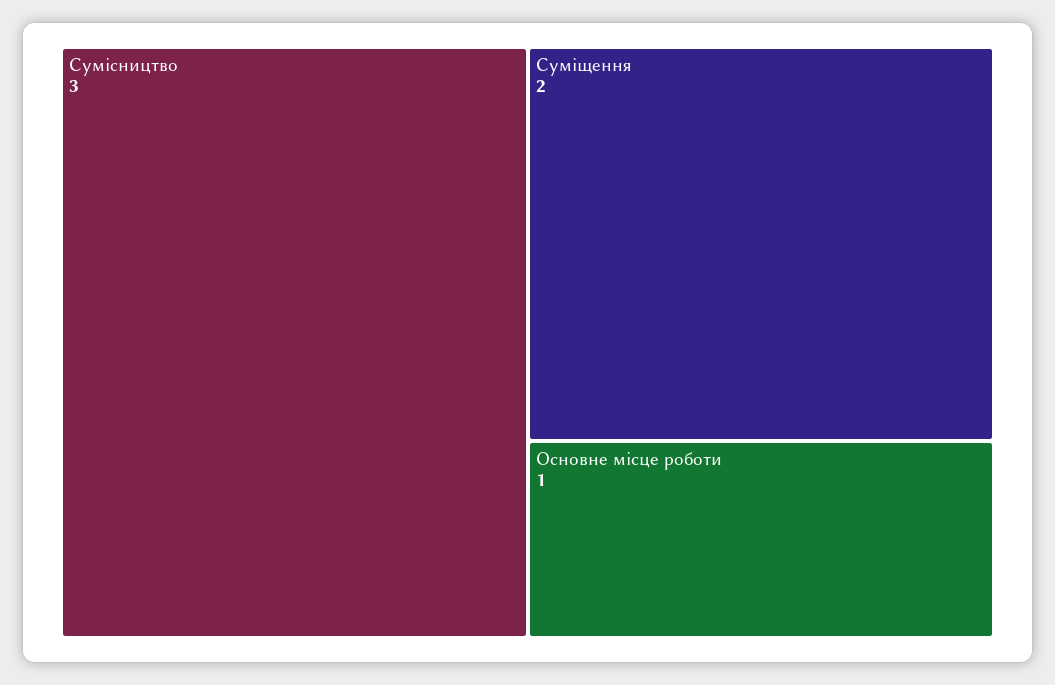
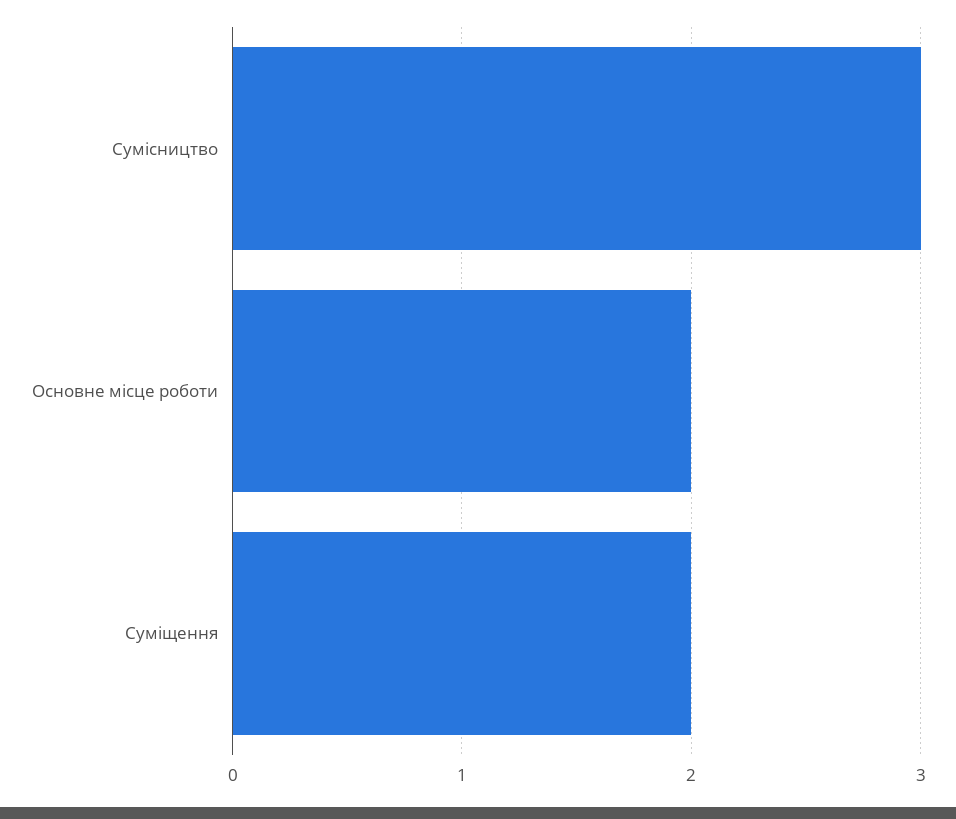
Основне місце роботи: 1 -> 2

